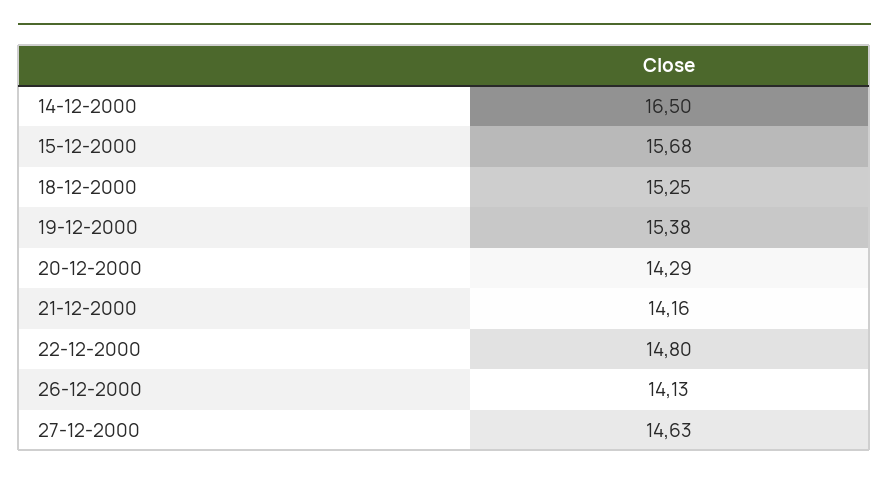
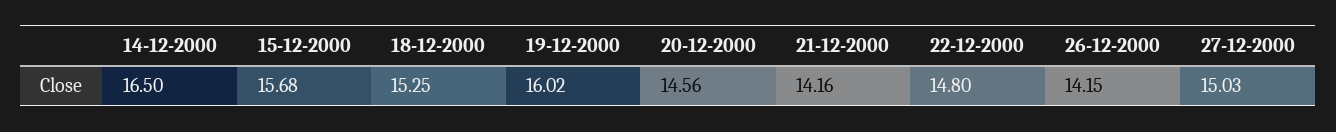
19-12-2000: 15.38 -> 16.02
20-12-2000: 14.29 -> 14.56
26-12-2000: 14.13 -> 14.15
27-12-2000: 14.63 -> 15.03

